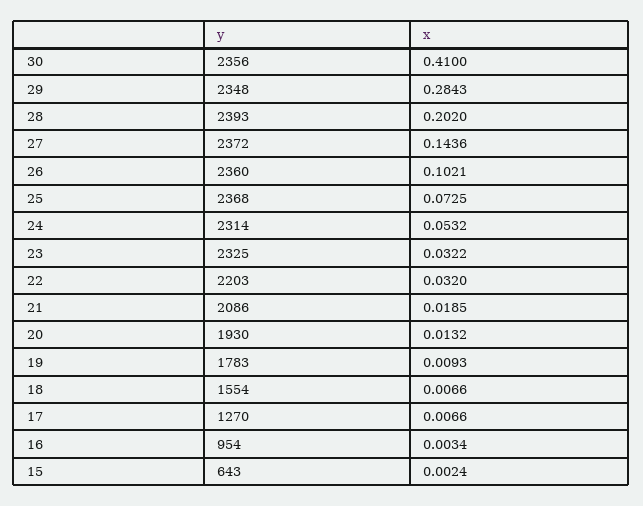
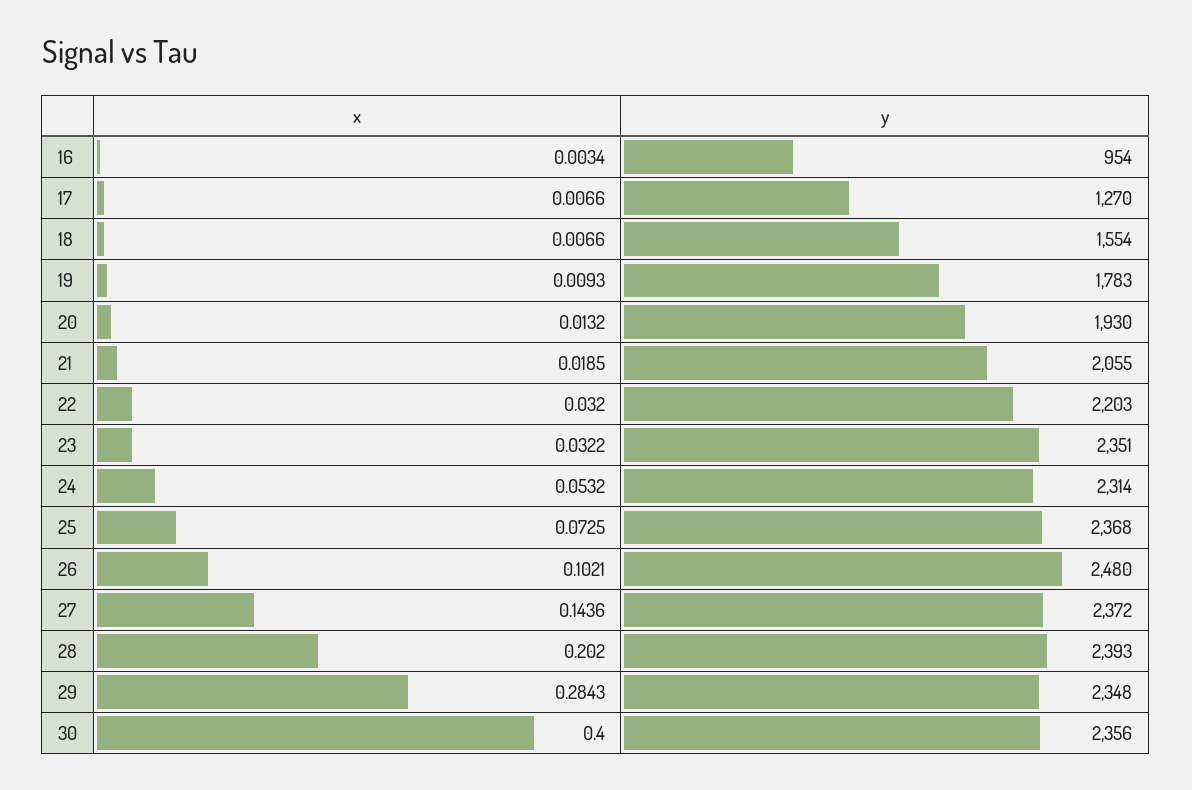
x, 30: 0.41 -> 0.4
y, 26: 2360 -> 2480
y, 23: 2325 -> 2351
y, 21: 2086 -> 2055
y, 15: 643 -> none
x, 15: 0.0024 -> none

